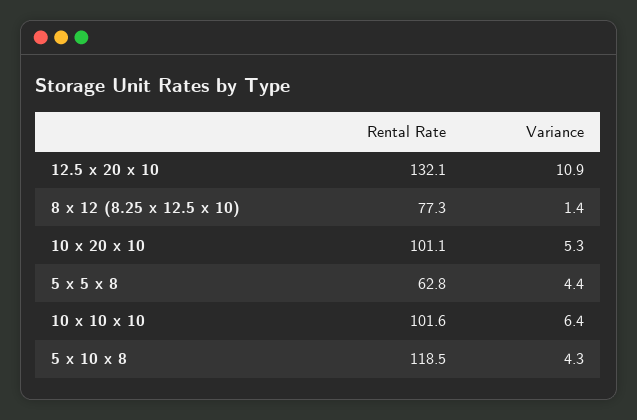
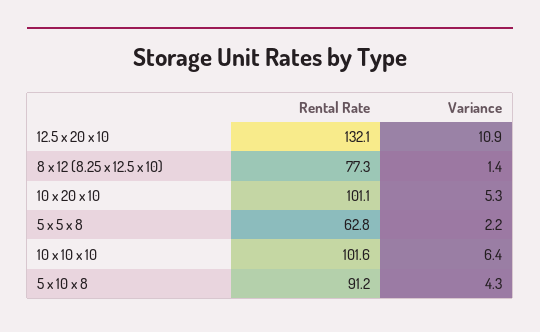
Variance, 5 x 5 x 8: 4.4 -> 2.2
Rental Rate, 5 x 10 x 8: 118.5 -> 91.2

